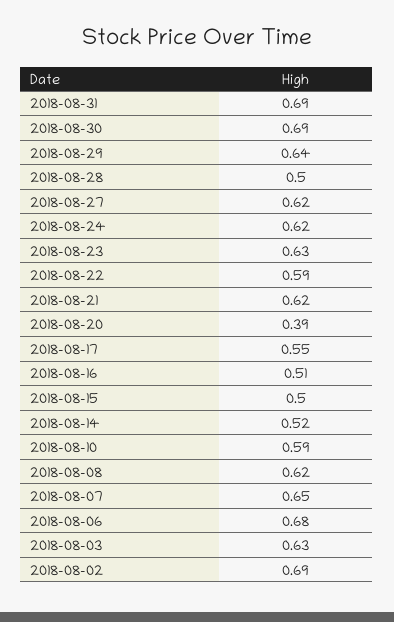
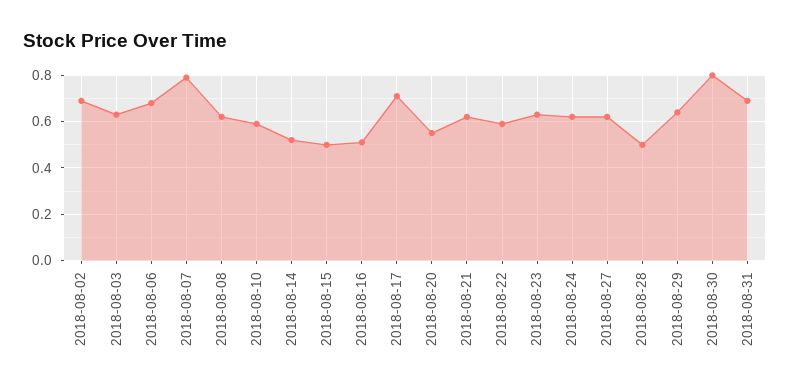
2018-08-30: 0.69 -> 0.8
2018-08-20: 0.39 -> 0.55
2018-08-17: 0.55 -> 0.7
2018-08-07: 0.65 -> 0.8

